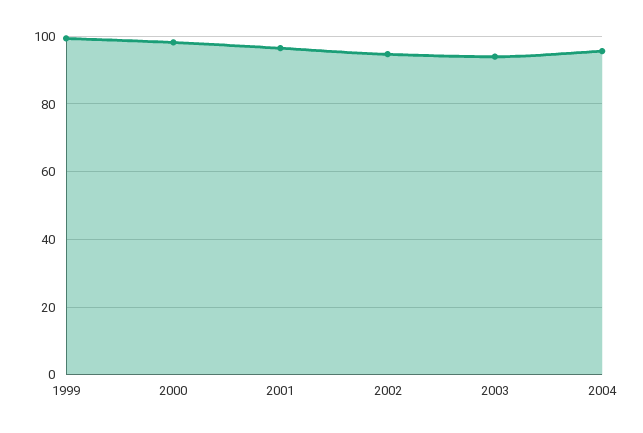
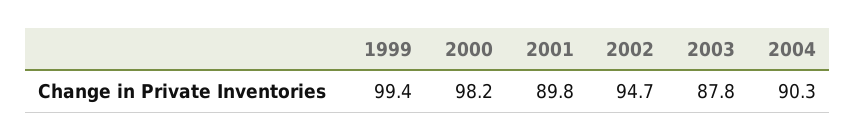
2001: 96 -> 89.8
2003: 94 -> 87.8
2004: 96 -> 90.3

